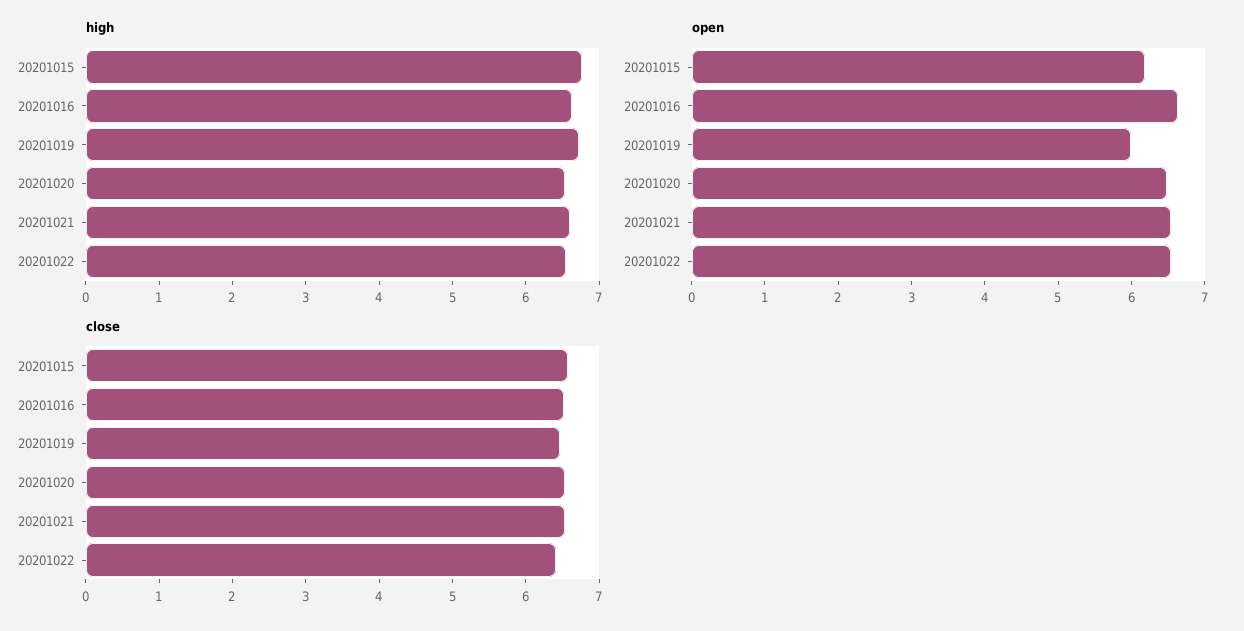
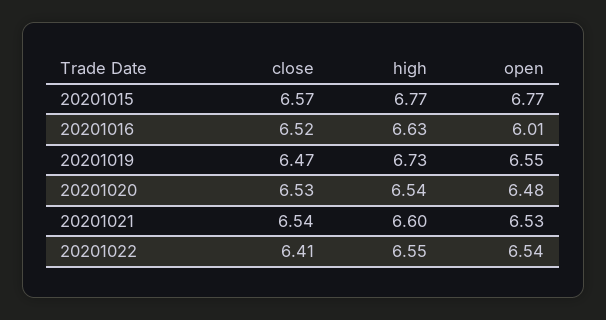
open, 20201015: 6.2 -> 6.77
open, 20201016: 6.6 -> 6.01
open, 20201019: 6 -> 6.55

